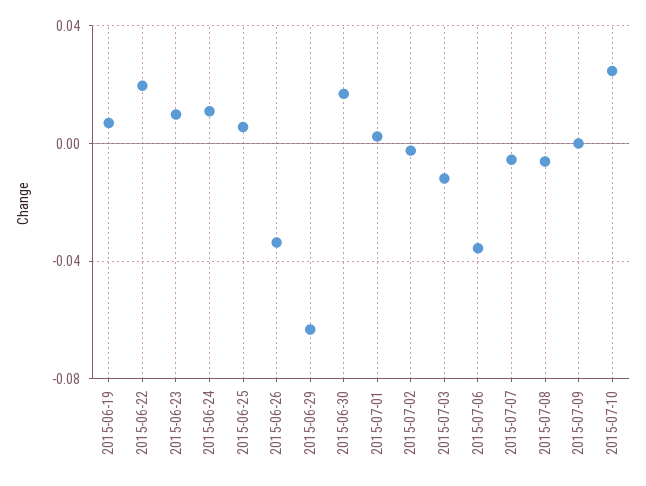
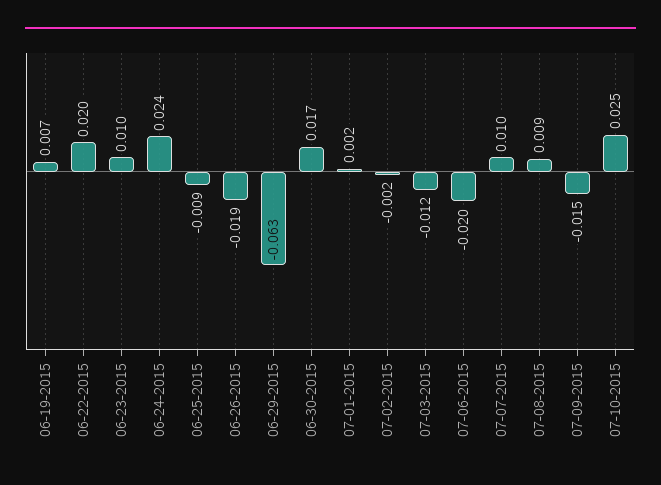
2015-06-24: 0.01 -> 0.024
2015-06-25: 0.005 -> -0.009
2015-06-26: -0.035 -> -0.019
2015-07-06: -0.035 -> -0.02
2015-07-07: -0.005 -> 0.01
2015-07-08: -0.005 -> 0.009
2015-07-09: 0 -> -0.015

